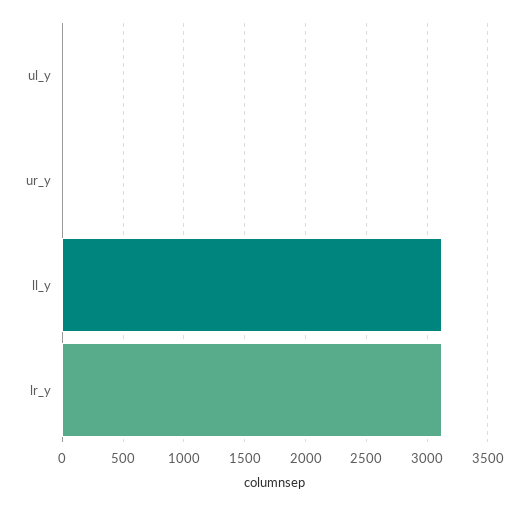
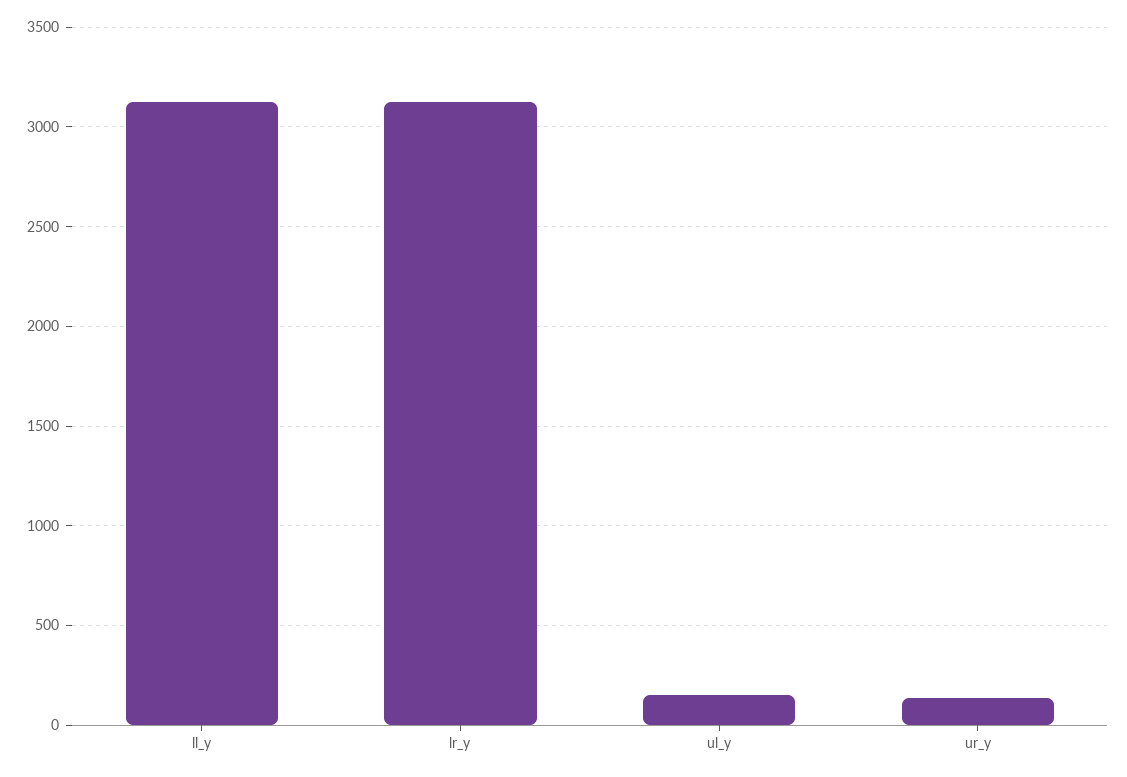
ul_y: 0 -> 150
ur_y: 0 -> 150

